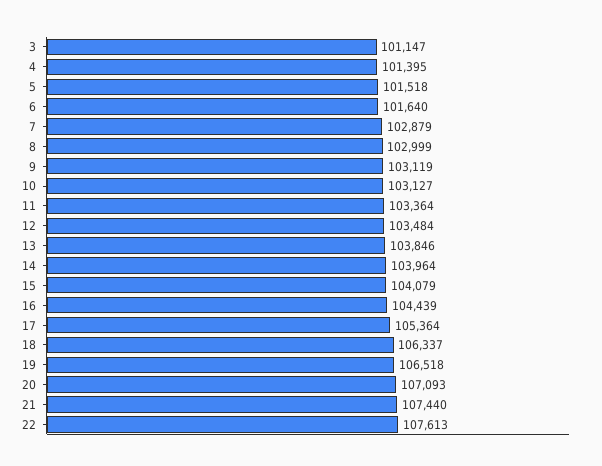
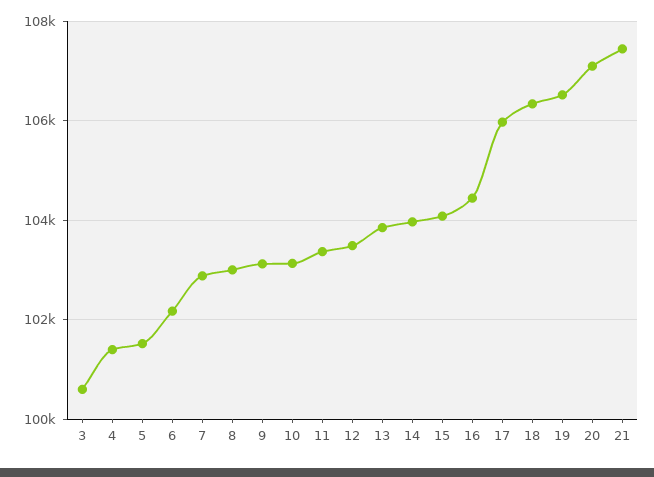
3: 101147 -> 100600
6: 101640 -> 102200
17: 105364 -> 106000
22: 107613 -> none

